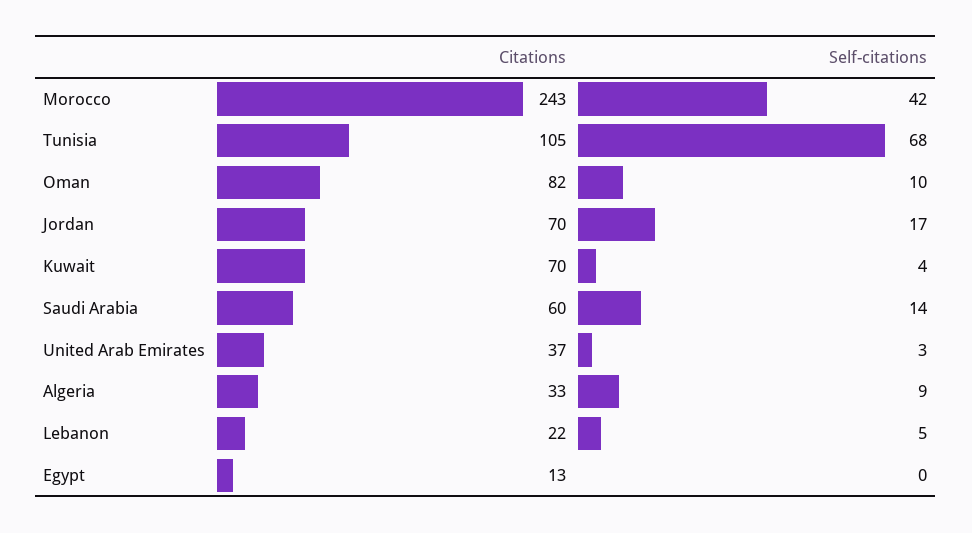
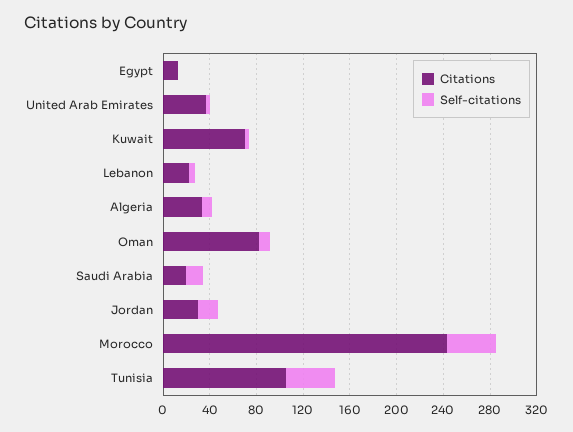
Self-citations, Tunisia: 68 -> 40
Citations, Jordan: 70 -> 30
Citations, Saudi Arabia: 60 -> 20

